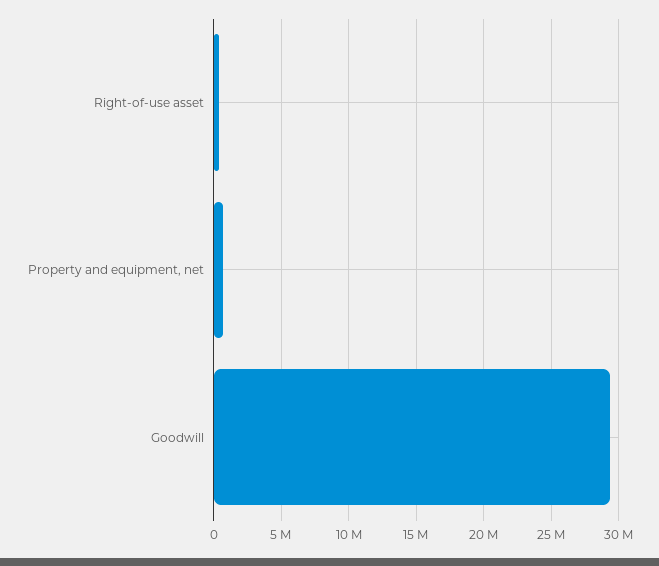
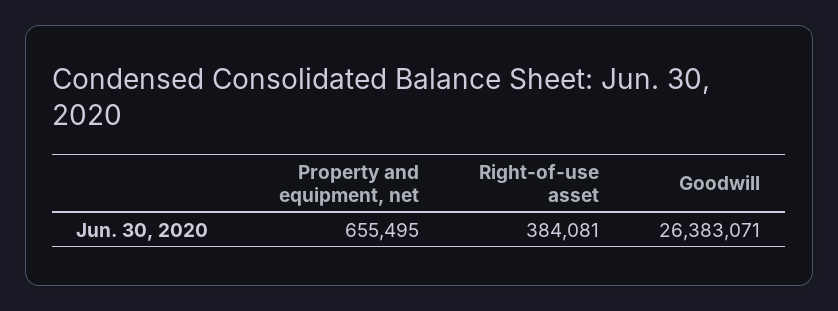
Goodwill: 29500000 -> 26383071

